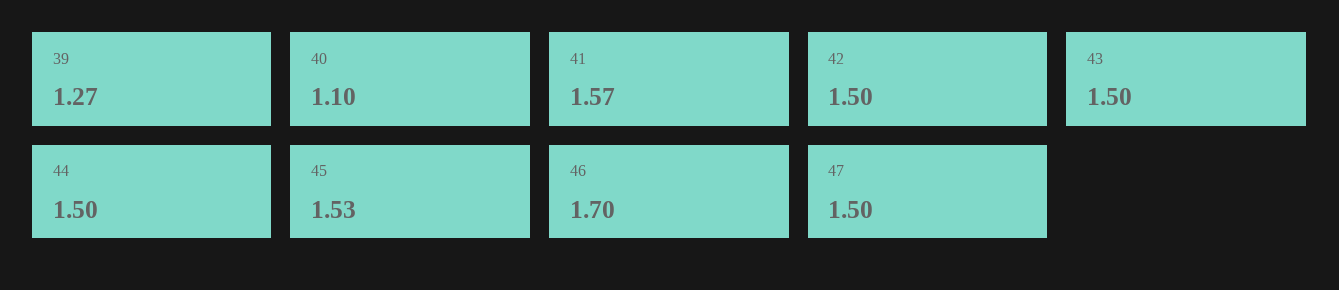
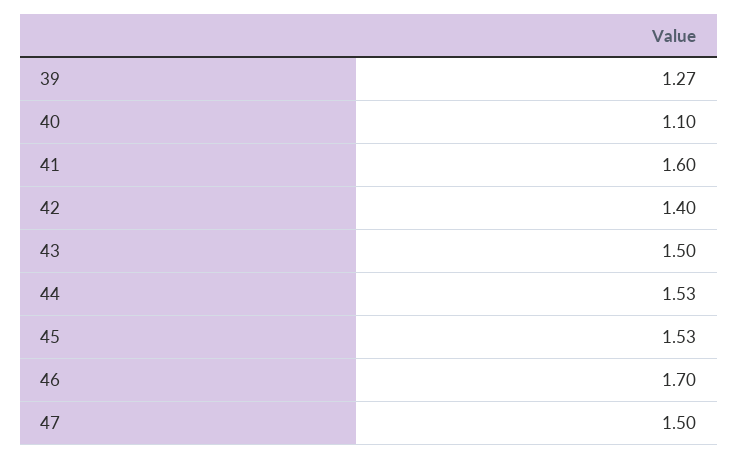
41: 1.57 -> 1.6
42: 1.5 -> 1.4
44: 1.5 -> 1.53

